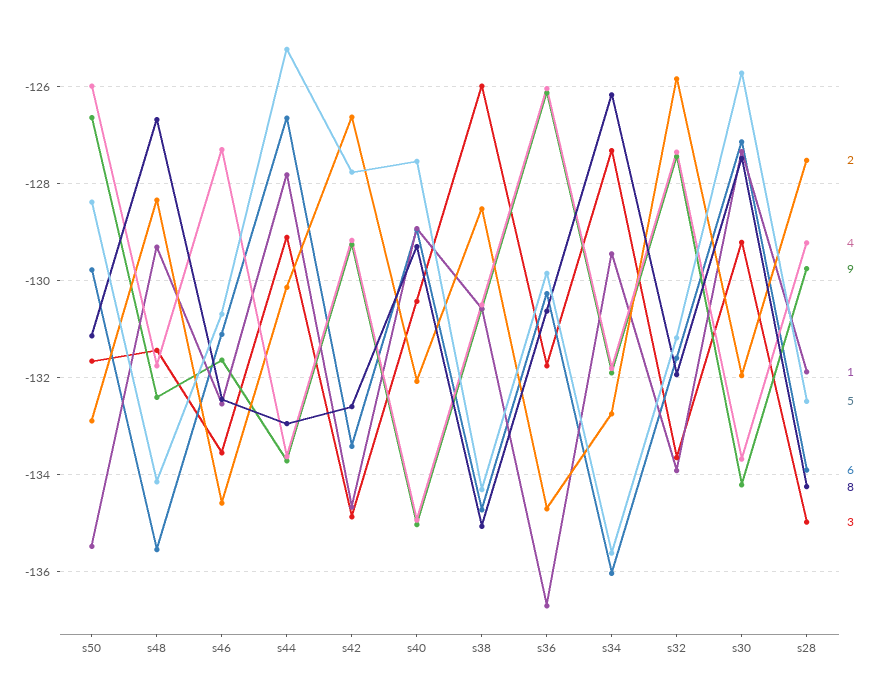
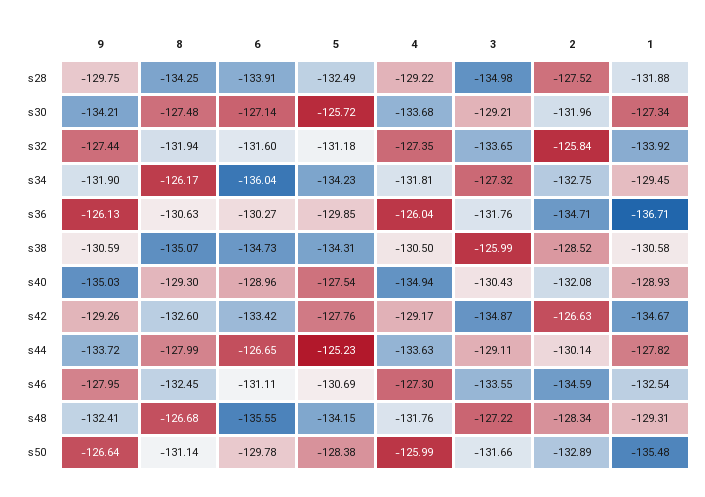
3, s48: -131.4 -> -127.22
9, s46: -131.6 -> -127.95
8, s44: -133 -> -127.99
5, s34: -135.6 -> -134.23

